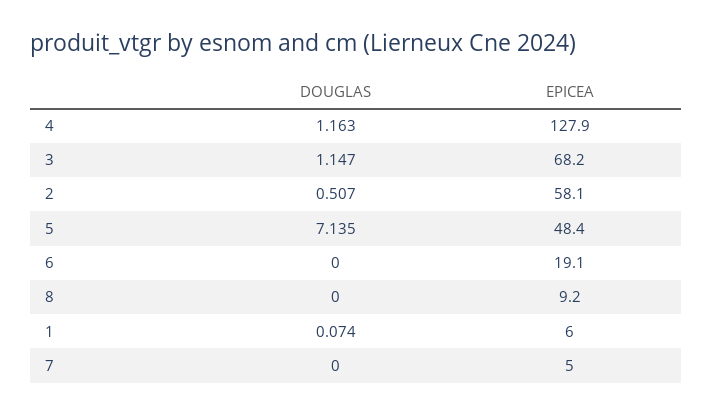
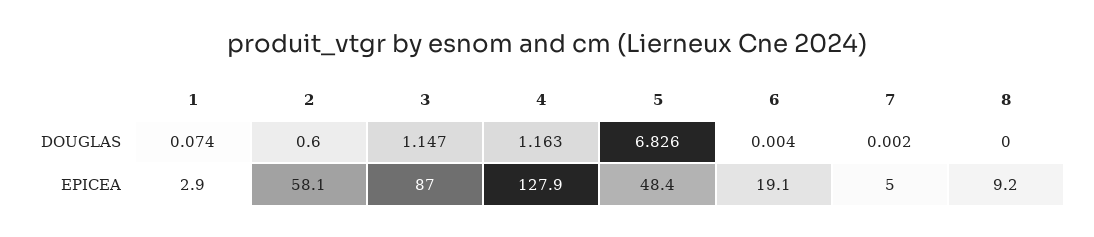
EPICEA, 3: 68.2 -> 87
DOUGLAS, 2: 0.507 -> 0.6
DOUGLAS, 5: 7.135 -> 6.826
DOUGLAS, 6: 0 -> 0.004
EPICEA, 1: 6 -> 2.9
DOUGLAS, 7: 0 -> 0.002

